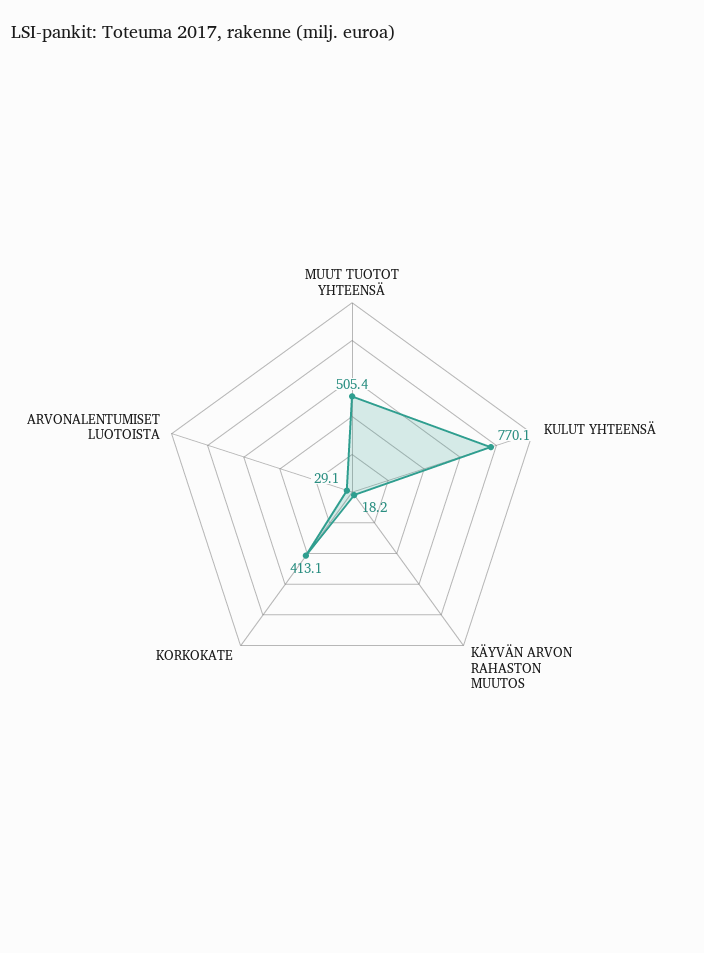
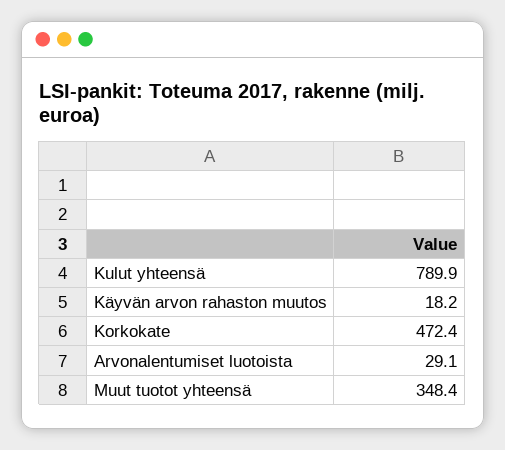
MUUT TUOTOT YHTEENSÄ: 505.4 -> 348.4
KULUT YHTEENSÄ: 770.1 -> 789.9
KORKOKATE: 413.1 -> 472.4

